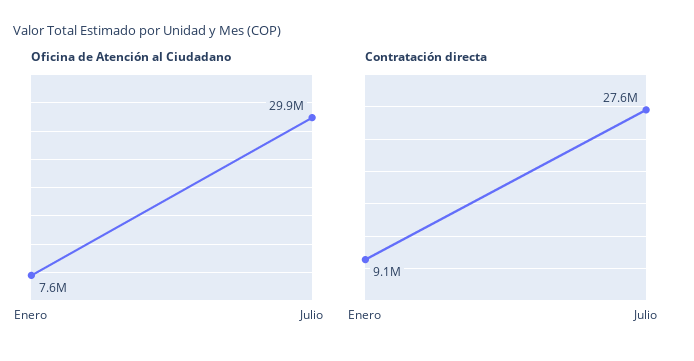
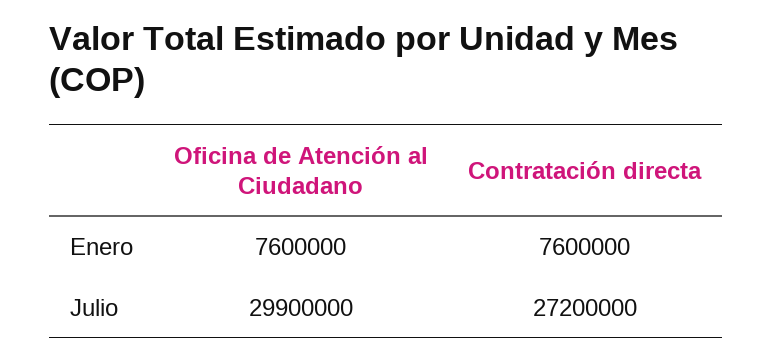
Contratación directa, Enero: 9100000 -> 7600000
Contratación directa, Julio: 27600000 -> 27200000

